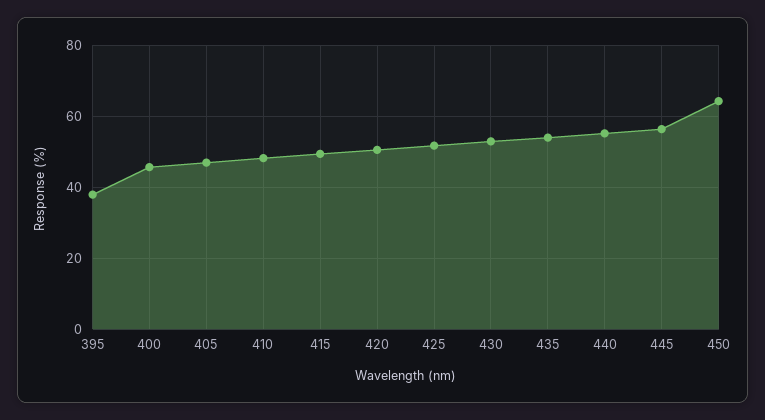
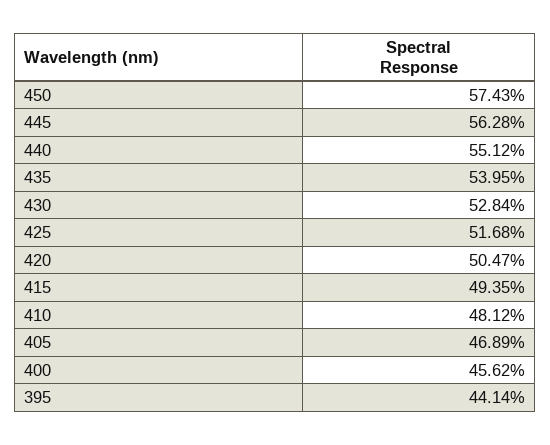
395: 38 -> 44.14
450: 64 -> 57.43

